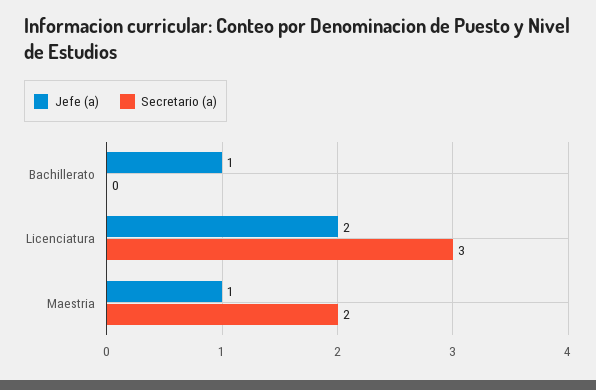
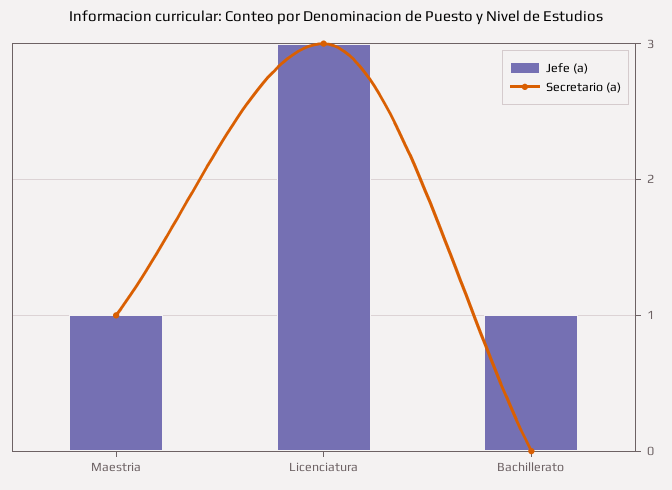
Jefe (a), Licenciatura: 2 -> 3
Secretario (a), Maestria: 2 -> 1

